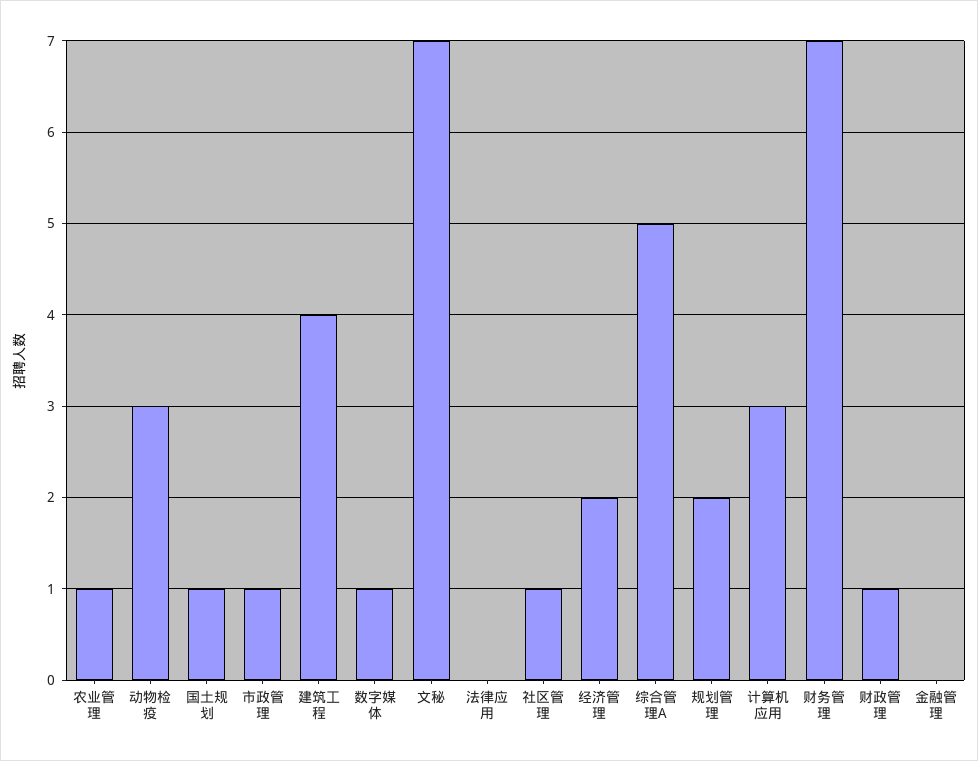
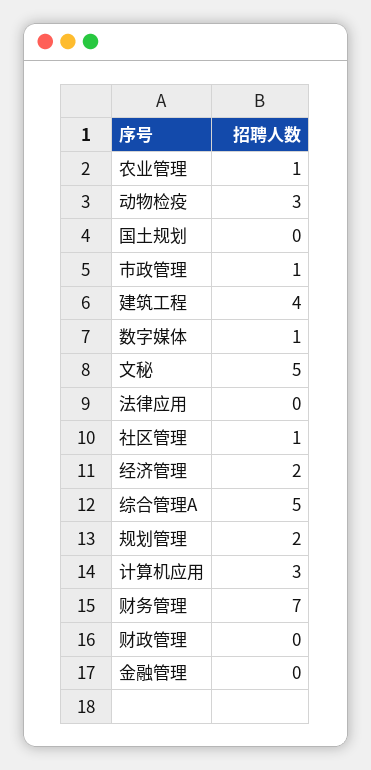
国土规划: 1 -> 0
文秘: 7 -> 5
财政管理: 1 -> 0

